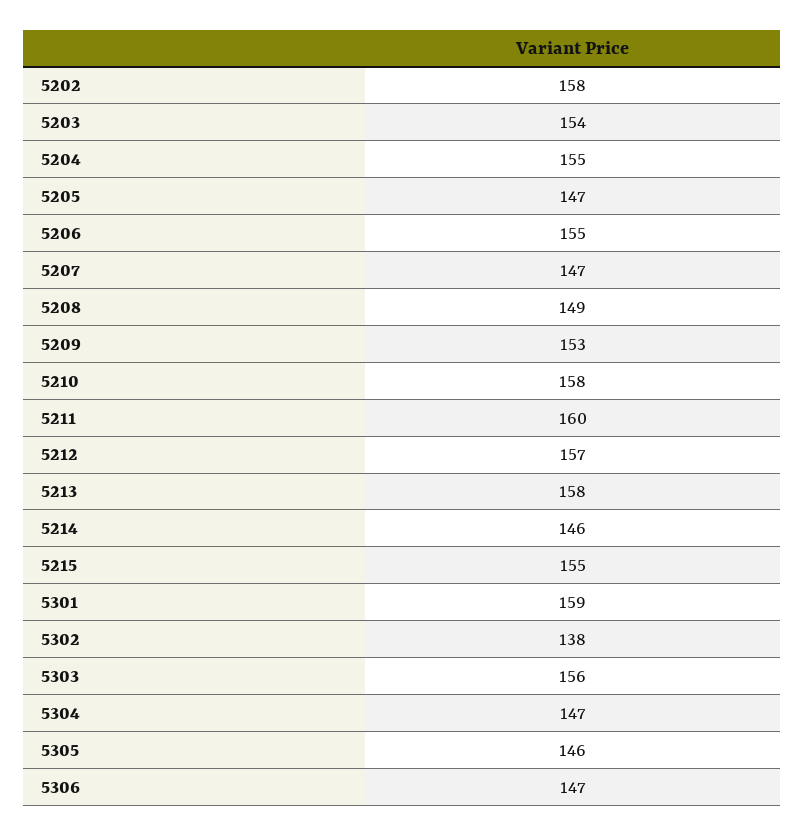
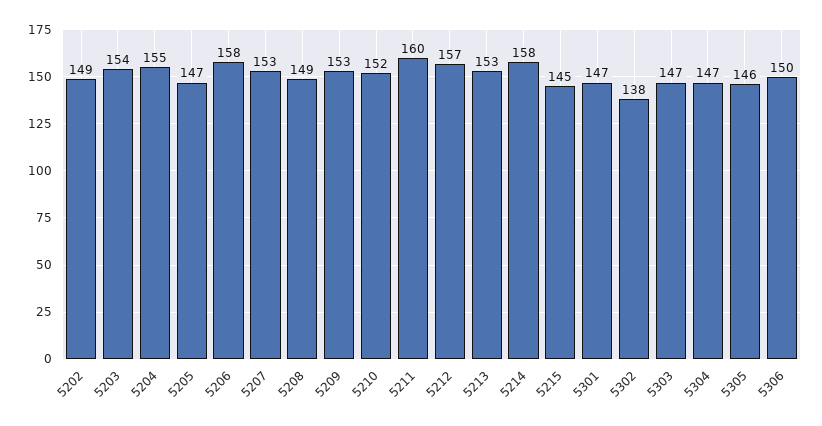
5202: 158 -> 149
5206: 155 -> 158
5207: 147 -> 153
5210: 158 -> 152
5213: 158 -> 153
5214: 146 -> 158
5215: 155 -> 145
5301: 159 -> 147
5303: 156 -> 147
5306: 147 -> 150

